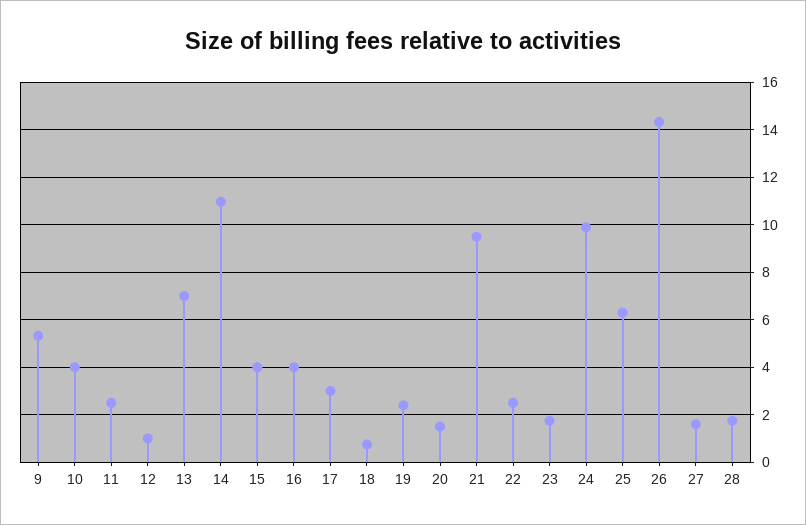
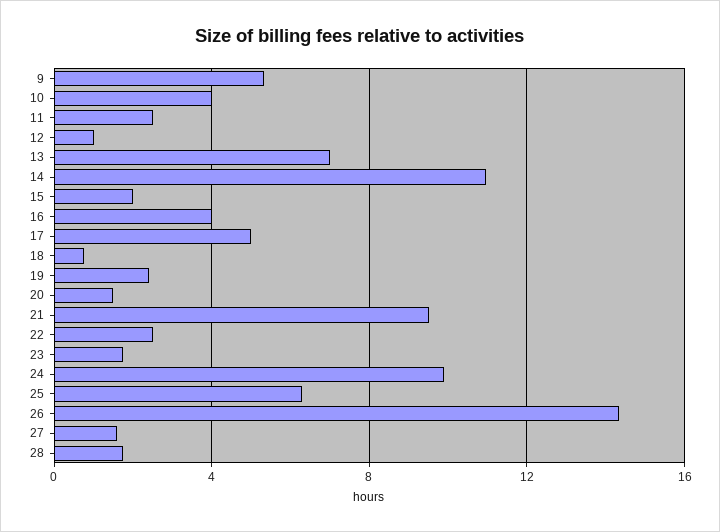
15: 4 -> 2
17: 3 -> 5

